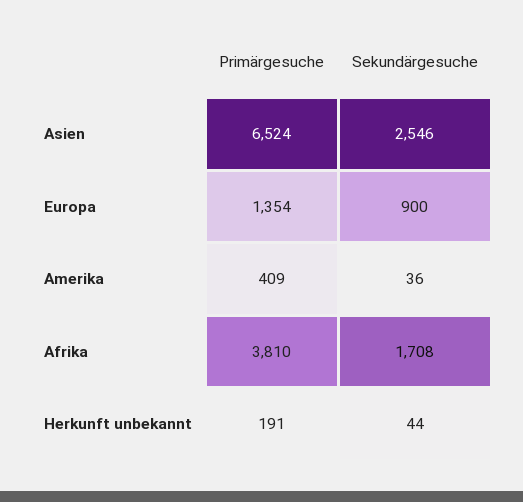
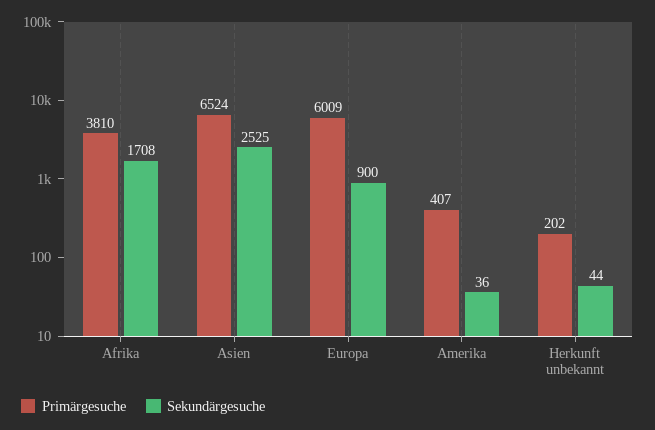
Sekundärgesuche, Asien: 2546 -> 2525
Primärgesuche, Europa: 1354 -> 6009
Primärgesuche, Amerika: 409 -> 407
Primärgesuche, Herkunft unbekannt: 191 -> 202

